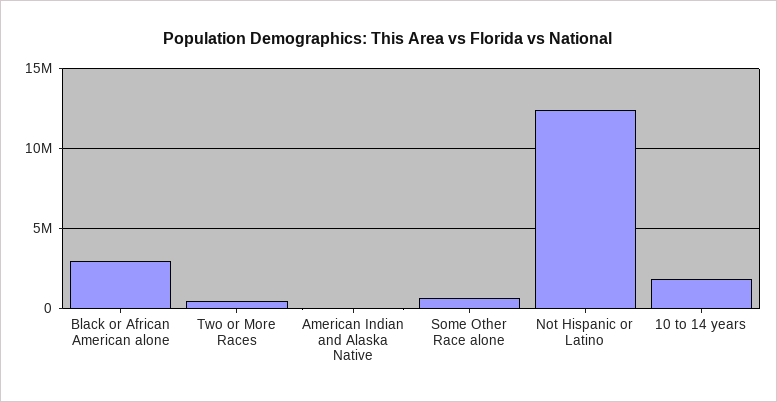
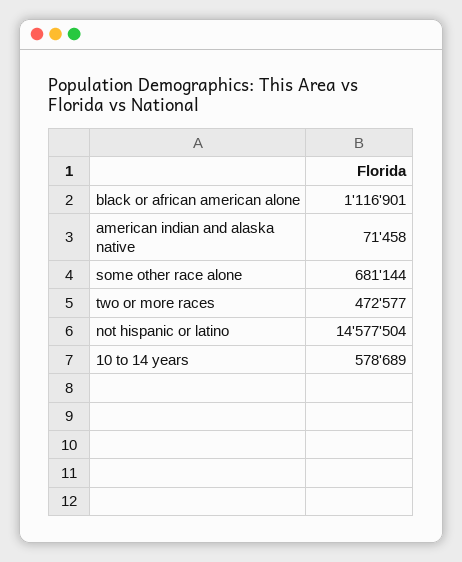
Black or African American alone: 3000000 -> 1116901
Not Hispanic or Latino: 12500000 -> 14577504
10 to 14 years: 2000000 -> 578689

